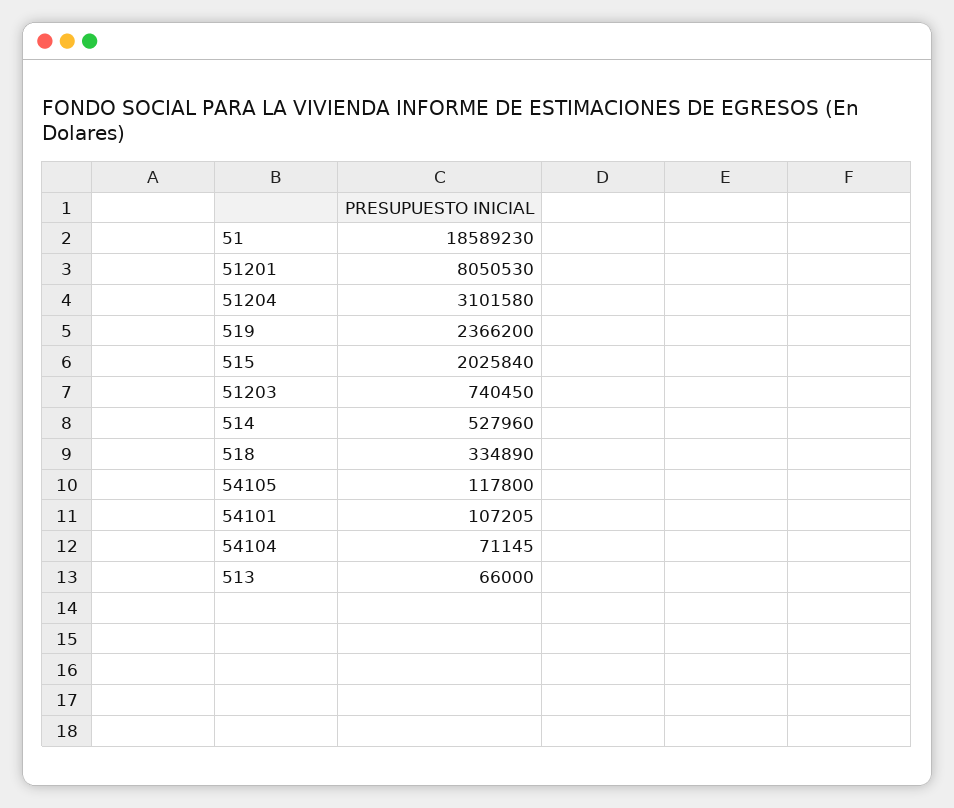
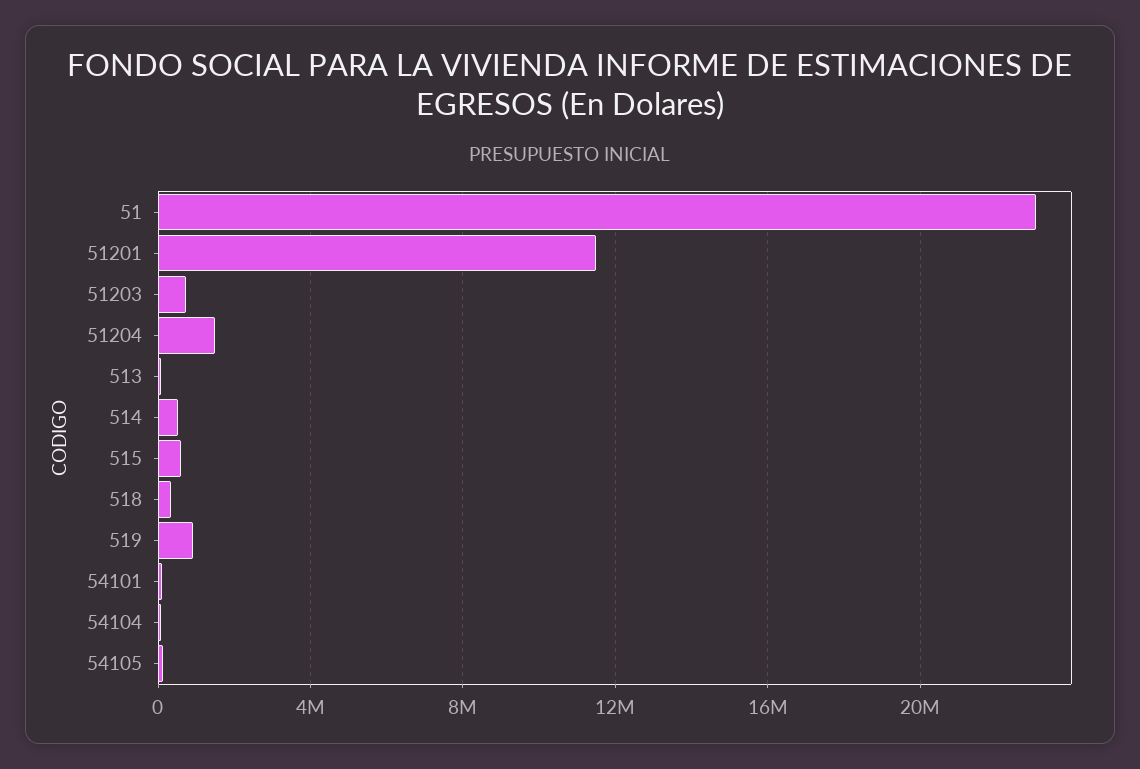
51: 18589230 -> 23000000
51201: 8050530 -> 11500000
51204: 3101580 -> 1500000
519: 2366200 -> 1000000
515: 2025840 -> 500000

